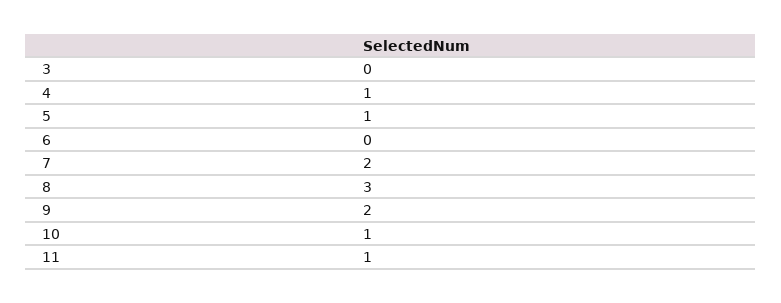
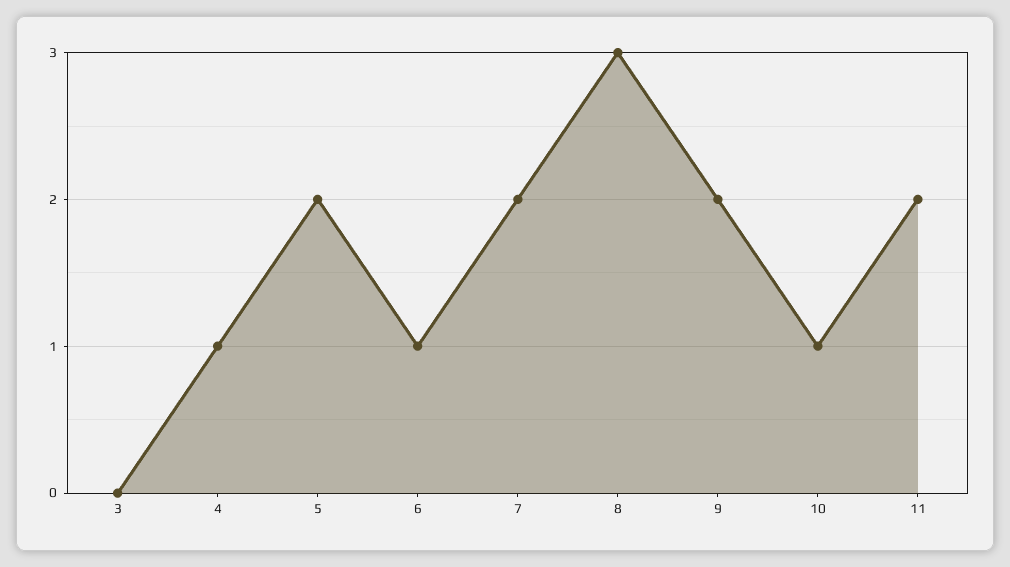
5: 1 -> 2
6: 0 -> 1
11: 1 -> 2

